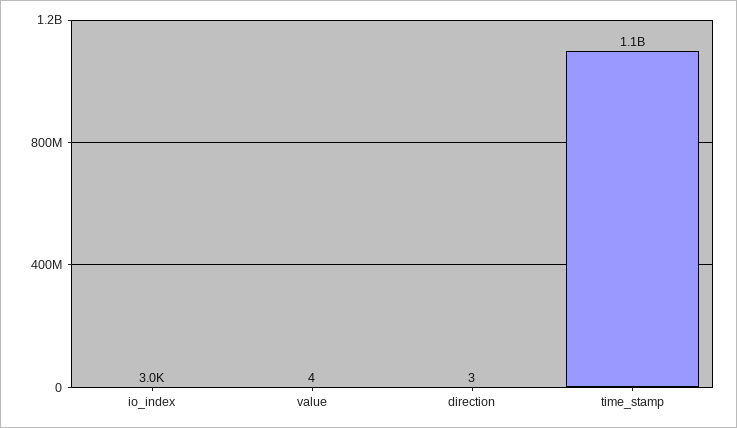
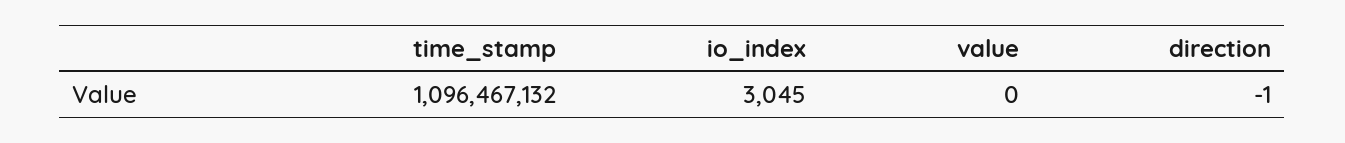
value: 4 -> 0
direction: 3 -> -1

